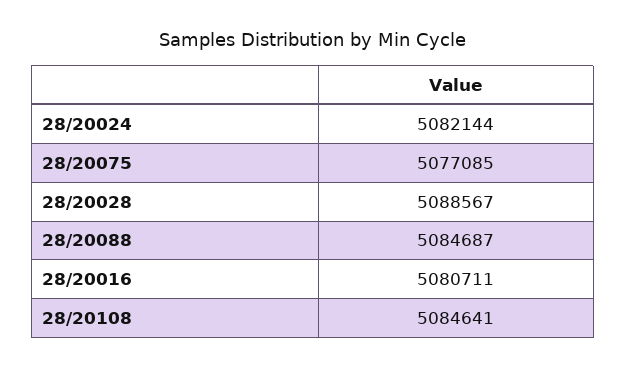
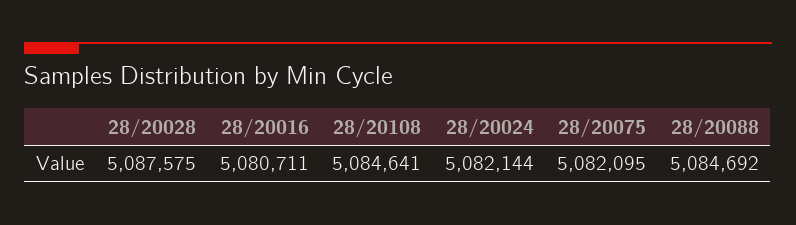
28/20075: 5077085 -> 5082095
28/20028: 5088567 -> 5087575
28/20088: 5084687 -> 5084692

